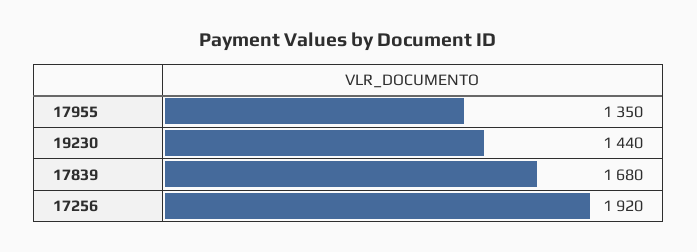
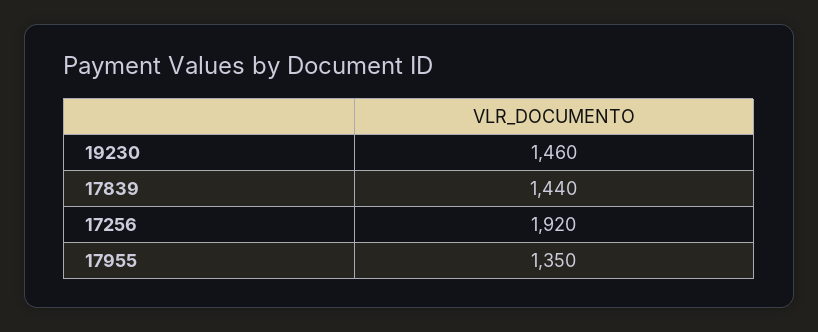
19230: 1440 -> 1460
17839: 1680 -> 1440

